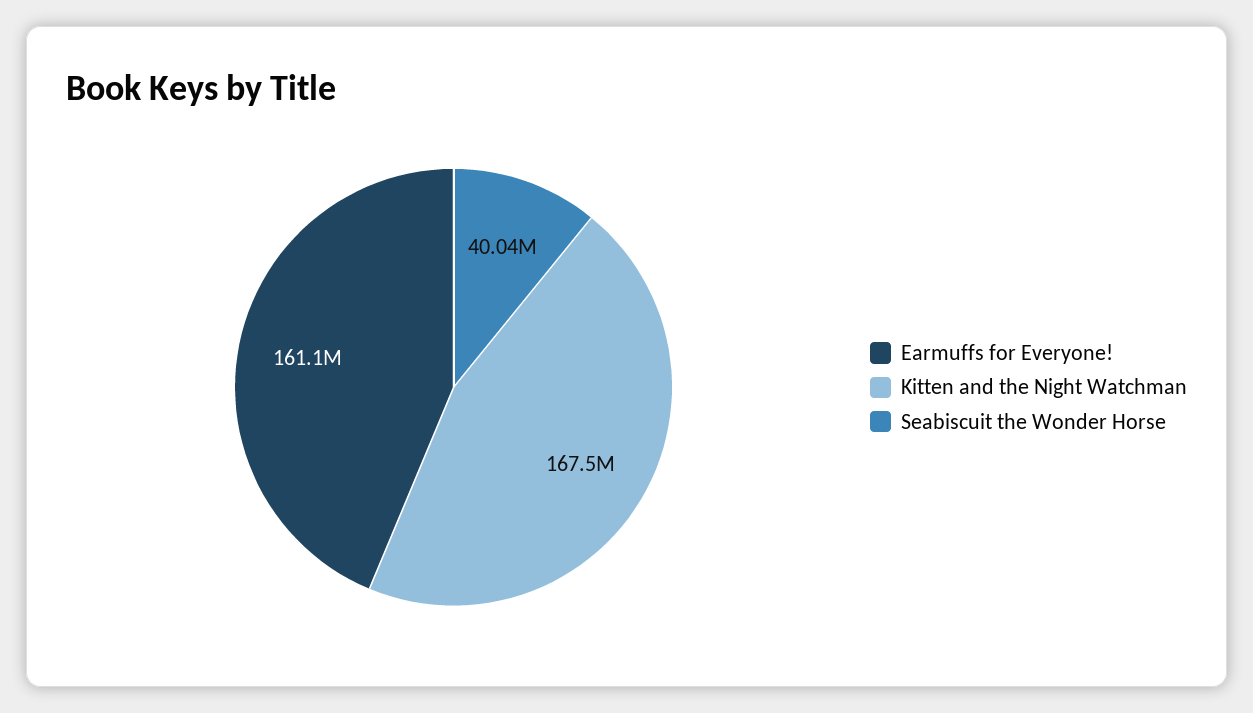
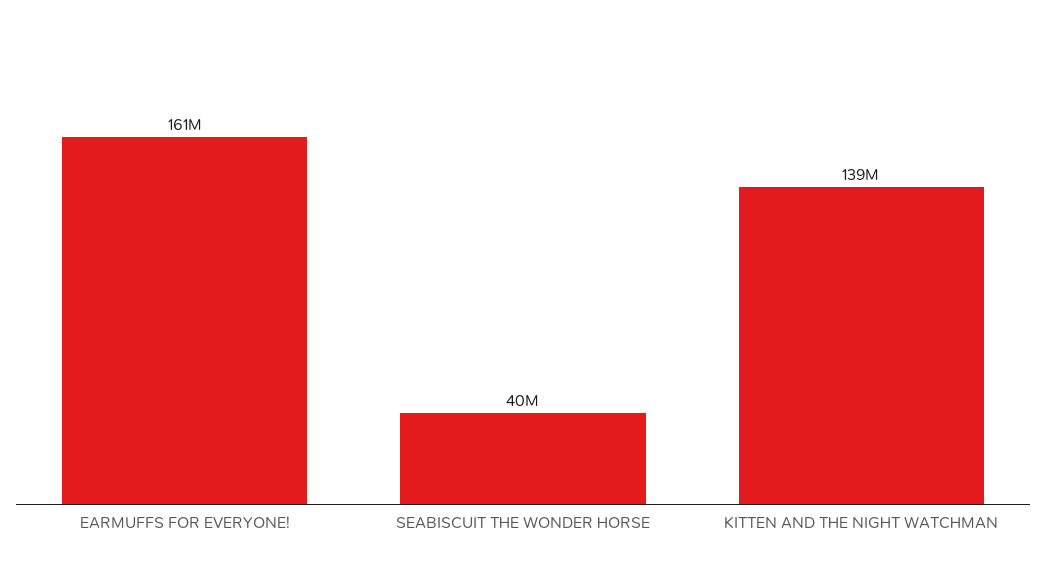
Kitten and the Night Watchman: 167500000 -> 139000000

